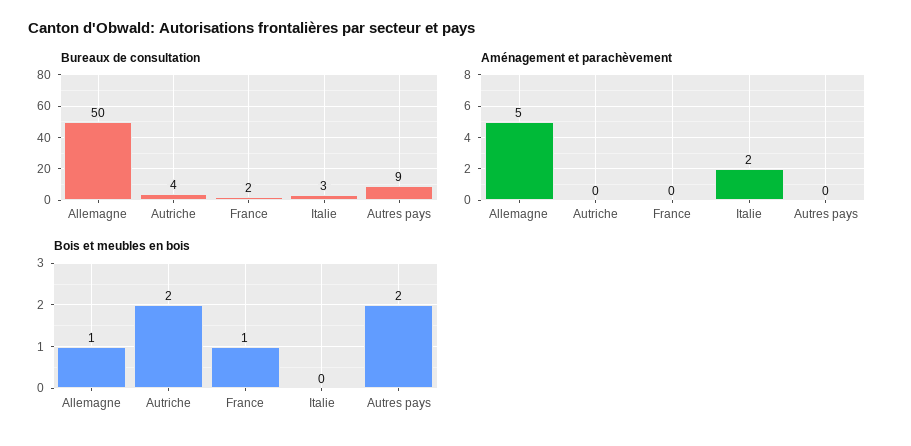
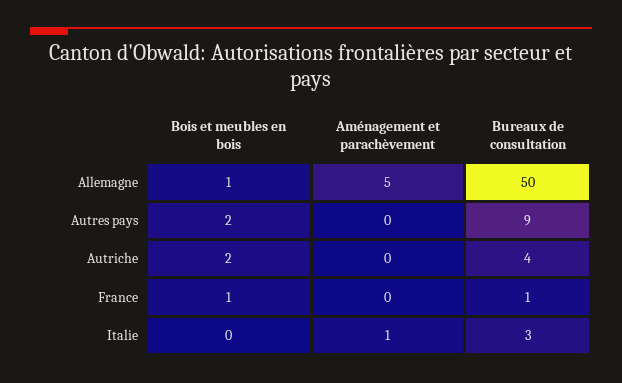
Bureaux de consultation, France: 2 -> 1
Aménagement et parachèvement, Italie: 2 -> 1

